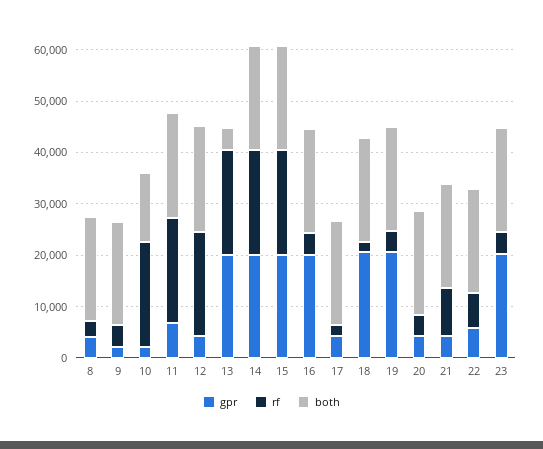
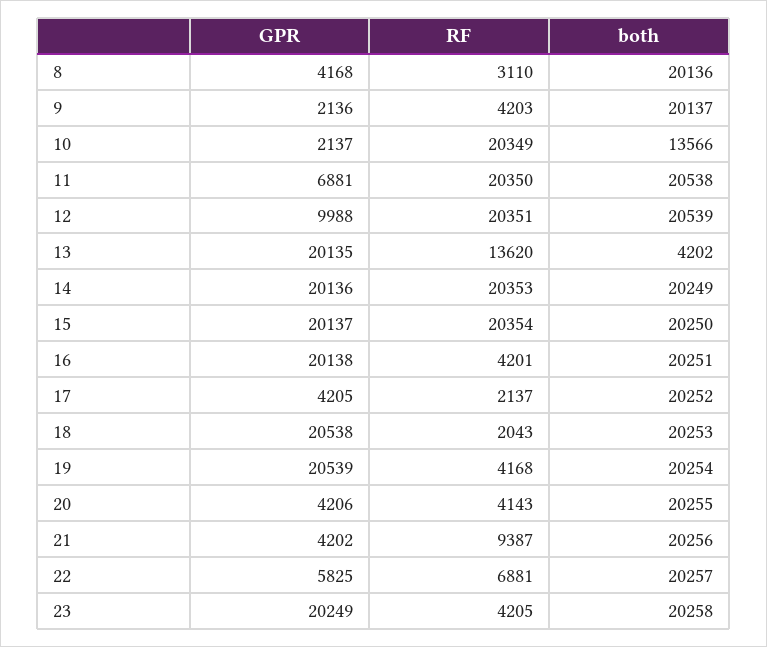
gpr, 12: 4000 -> 9988
rf, 13: 20000 -> 13620

